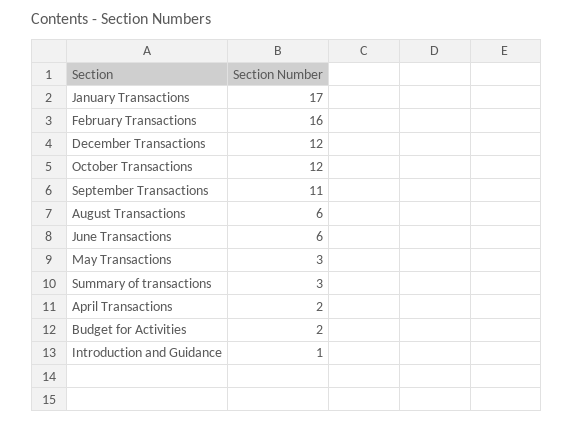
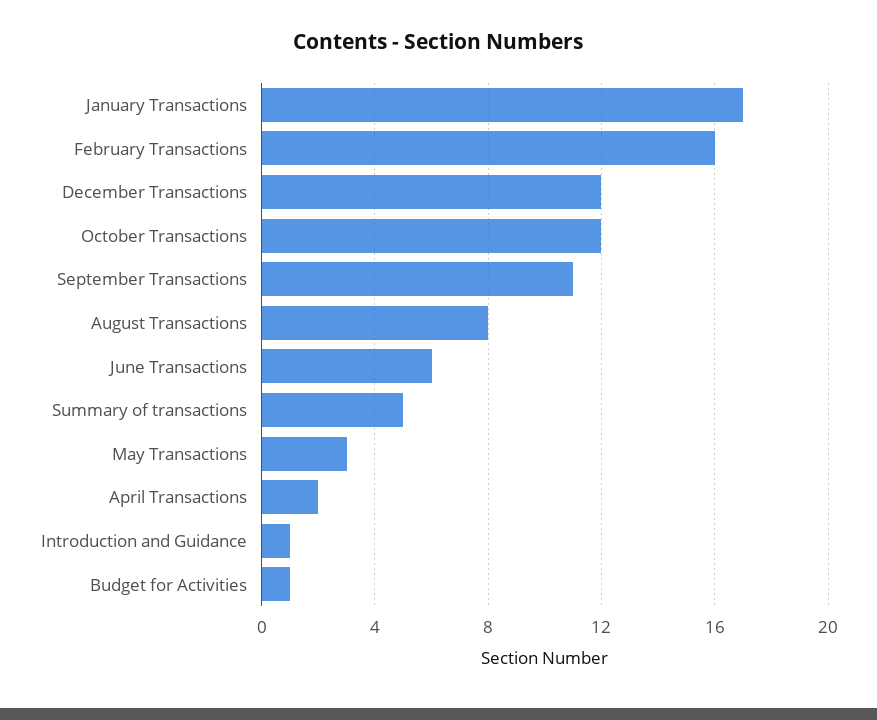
August Transactions: 6 -> 8
Summary of transactions: 3 -> 5
Budget for Activities: 2 -> 1

